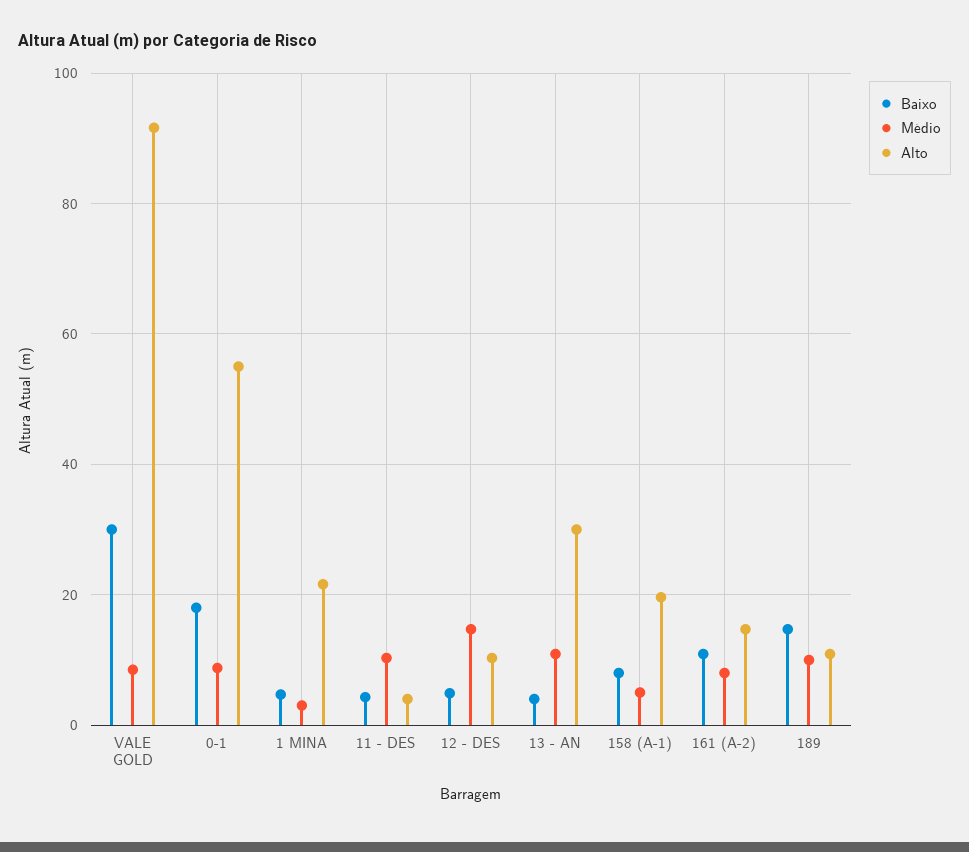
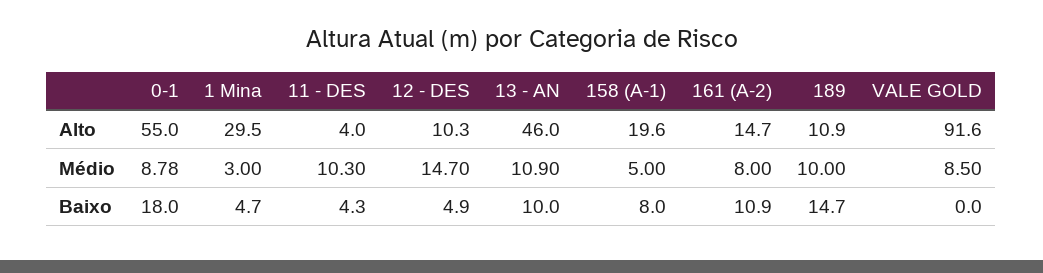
Baixo, VALE GOLD: 30 -> 0
Alto, 1 MINA: 22 -> 29.5
Baixo, 13 - AN: 4 -> 10
Alto, 13 - AN: 30 -> 46

